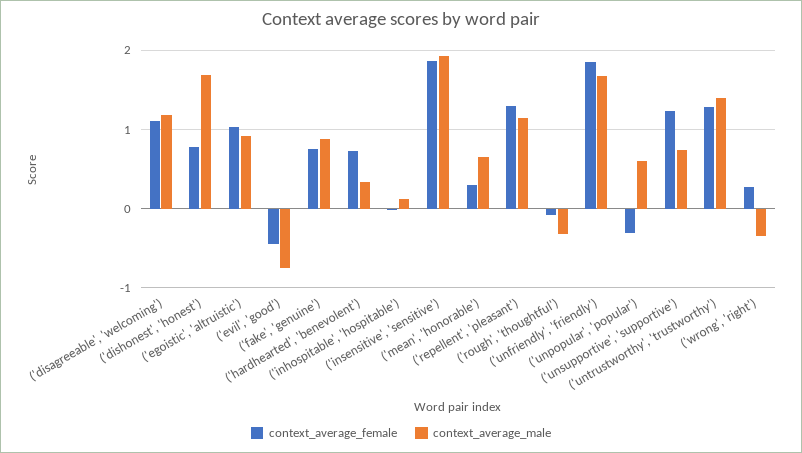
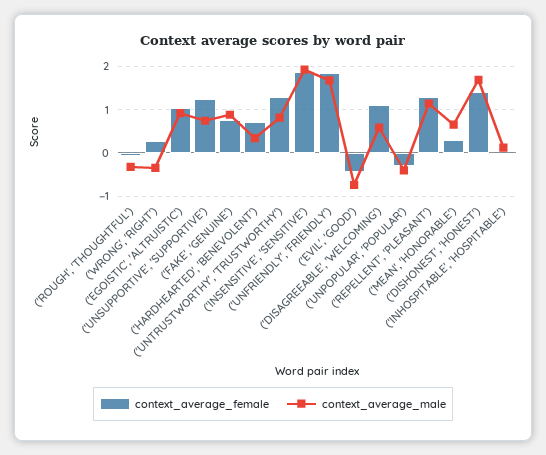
context_average_male, ('disagreeable', 'welcoming'): 1.2 -> 0.6
context_average_female, ('dishonest', 'honest'): 0.8 -> 1.4
context_average_male, ('unpopular', 'popular'): 0.6 -> -0.4
context_average_male, ('untrustworthy', 'trustworthy'): 1.4 -> 0.8

